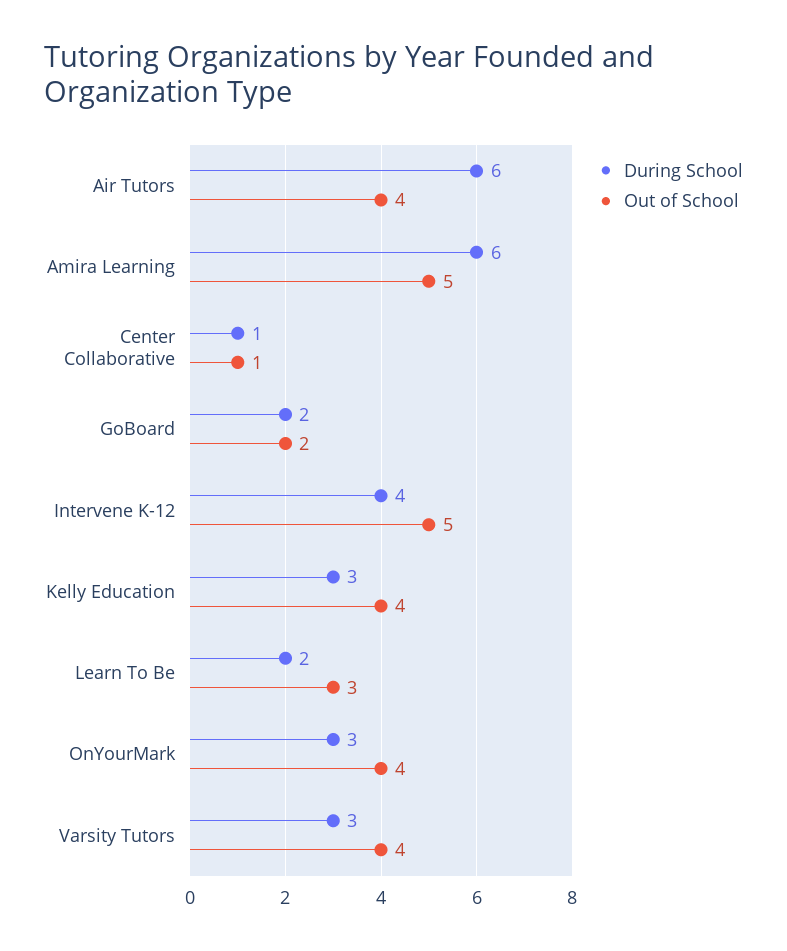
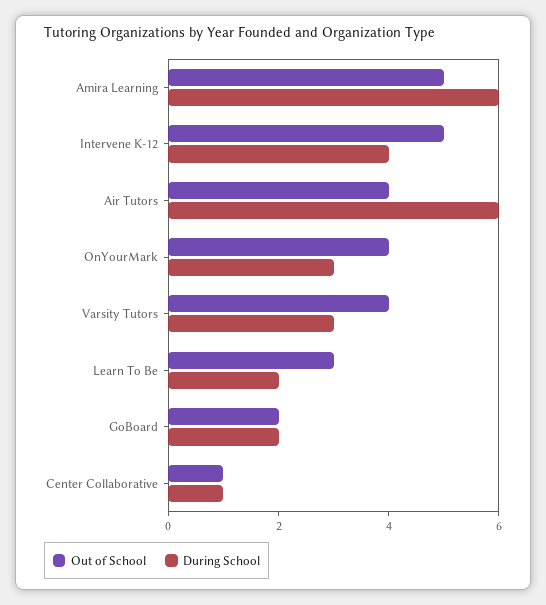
During School, Kelly Education: 3 -> none
Out of School, Kelly Education: 4 -> none

